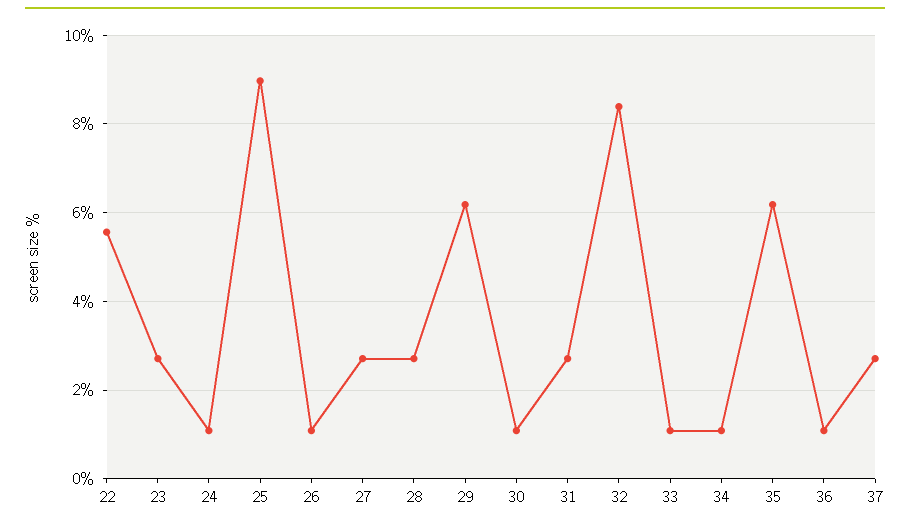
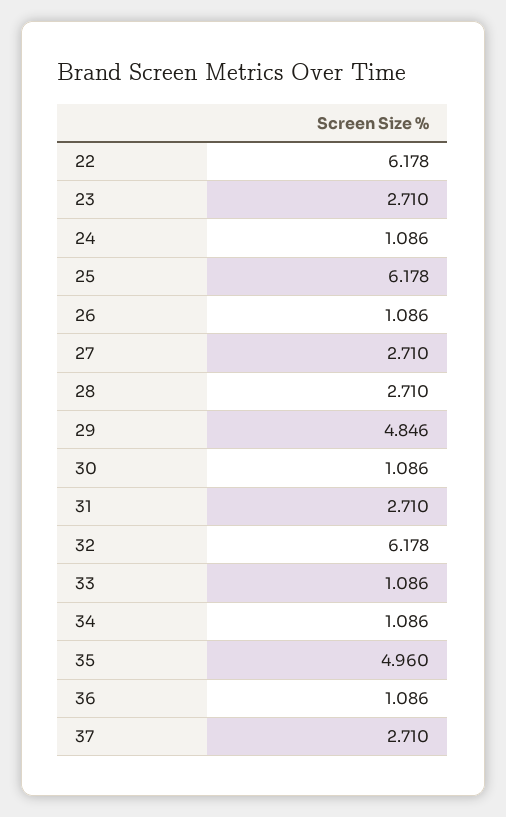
22: 5.6 -> 6.178
25: 9 -> 6.178
29: 6.2 -> 4.846
32: 8.4 -> 6.178
35: 6.2 -> 4.96

